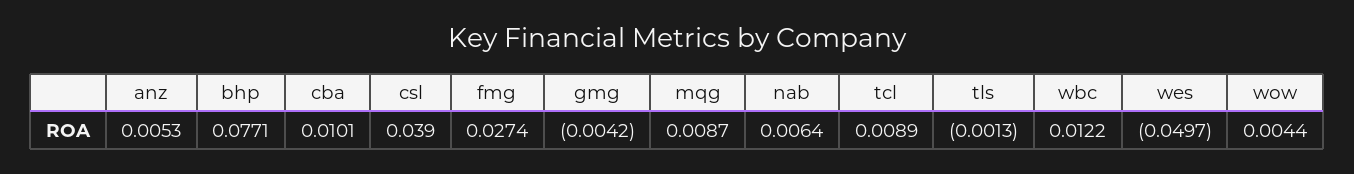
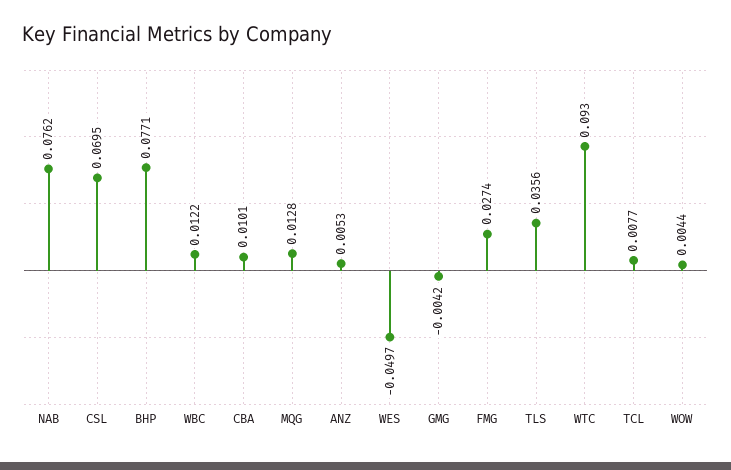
csl: 0.039 -> 0.0695
mqg: 0.0087 -> 0.0128
nab: 0.0064 -> 0.0762
tcl: 0.0089 -> 0.0077
tls: -0.0013 -> 0.0356
WTC: none -> 0.093

